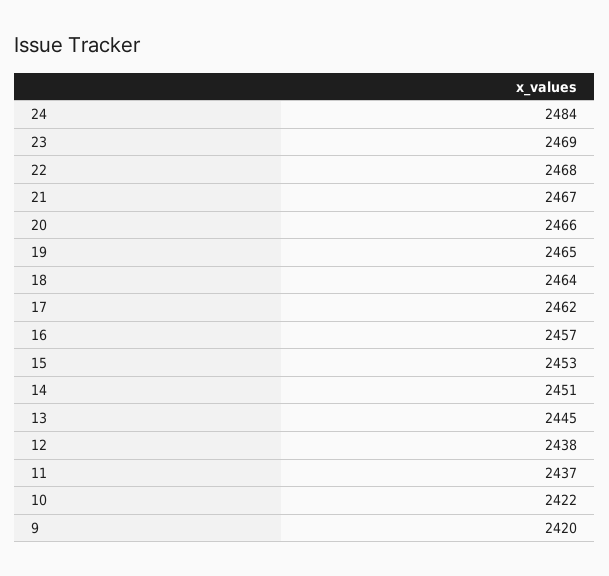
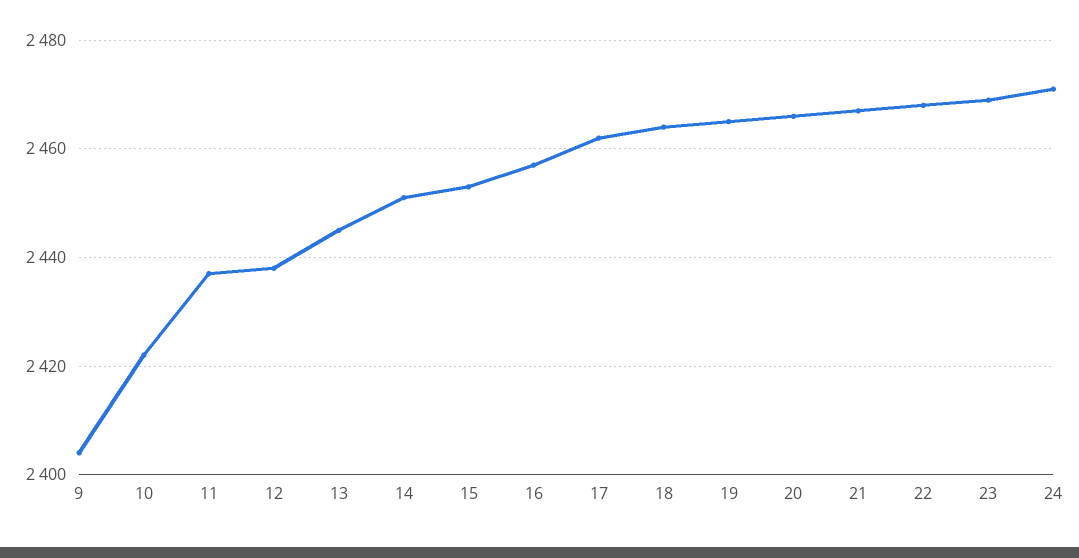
24: 2484 -> 2470
9: 2420 -> 2405

